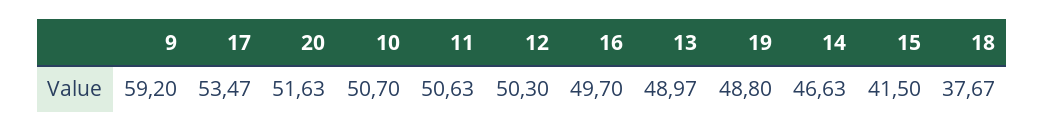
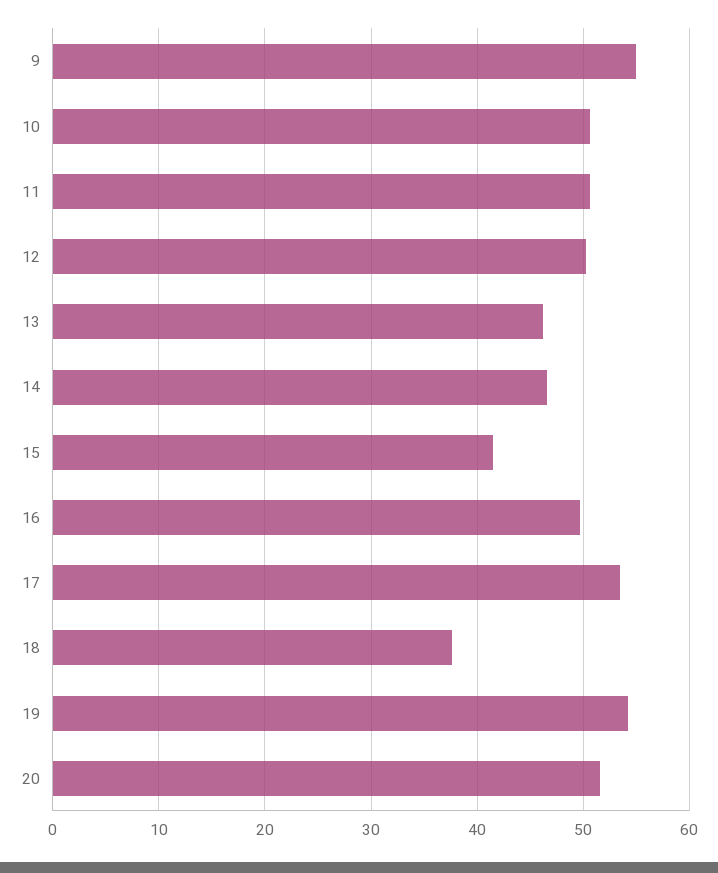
9: 59.2 -> 55
13: 48.97 -> 46
19: 48.8 -> 54

